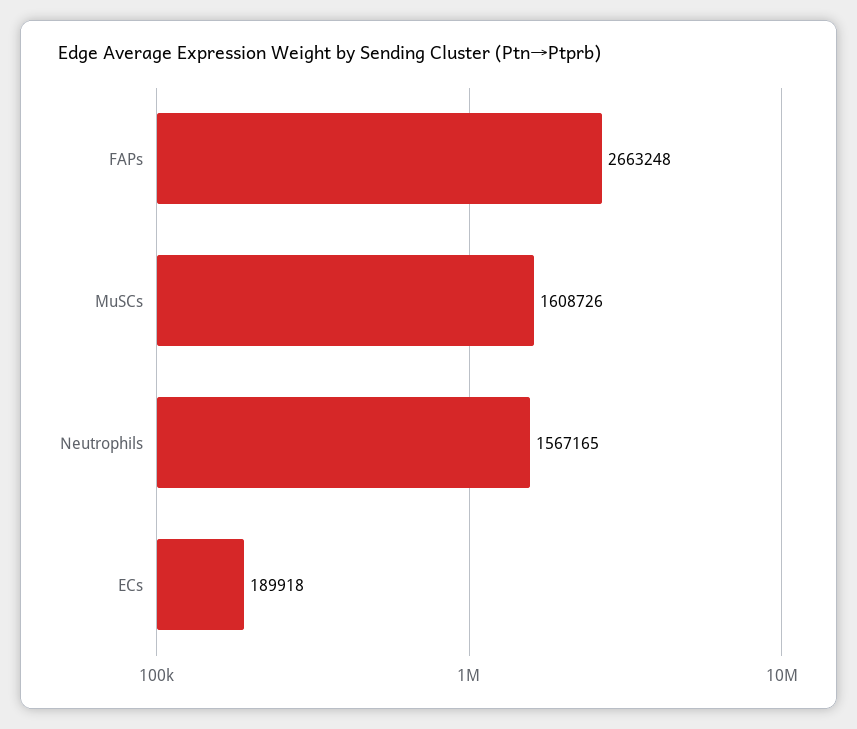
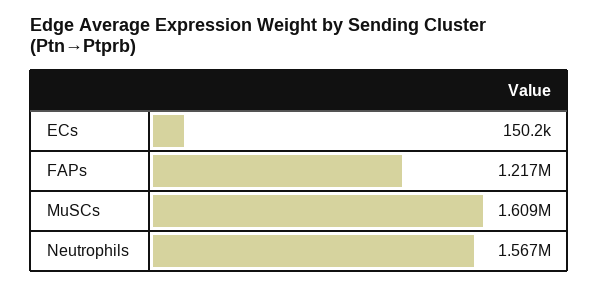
FAPs: 2663248 -> 1217000
ECs: 189918 -> 150200

